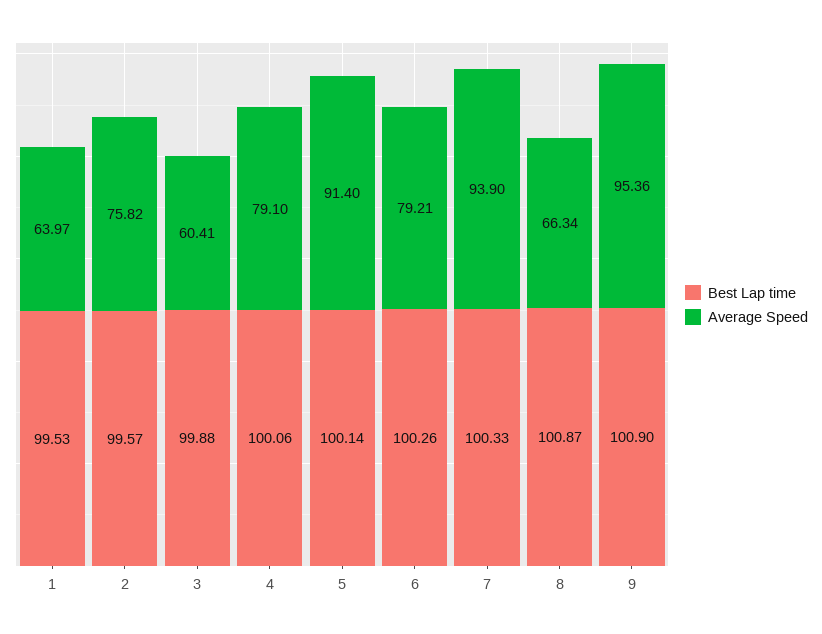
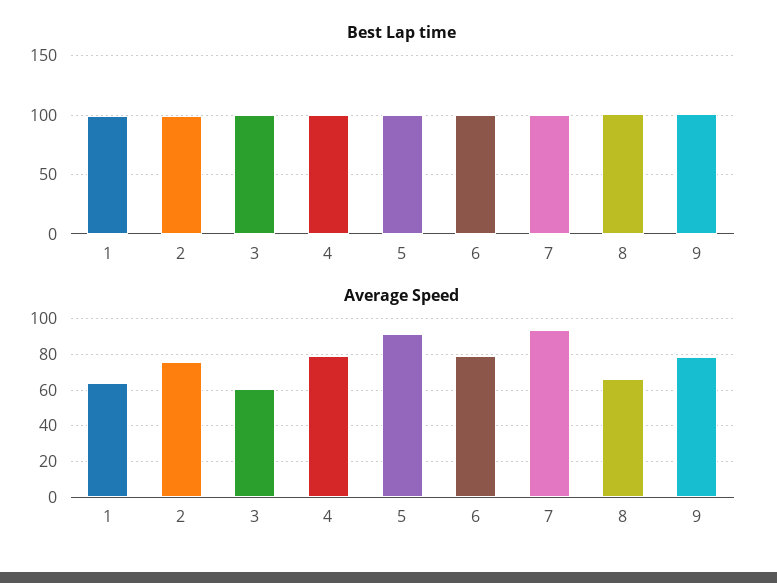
Average Speed, 9: 95.36 -> 80

